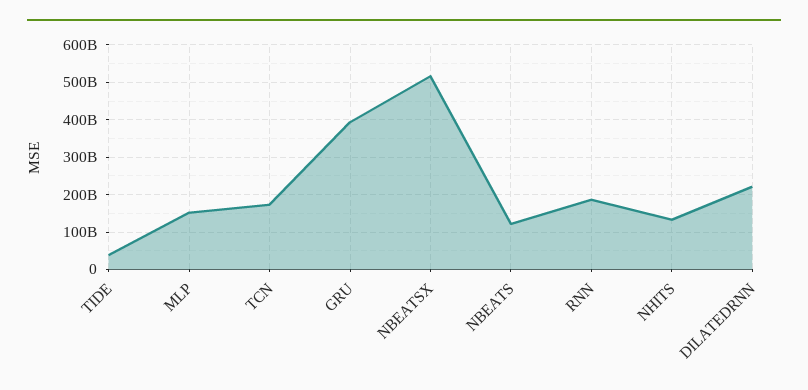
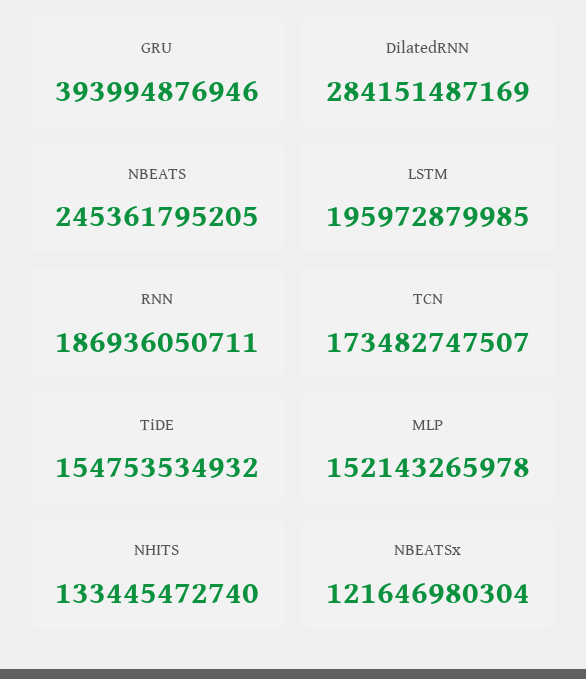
TIDE: 40000000000 -> 154753534932
NBEATSX: 520000000000 -> 121646980304
NBEATS: 120000000000 -> 245361795205
DILATEDRNN: 220000000000 -> 284151487169
LSTM: none -> 195972879985

